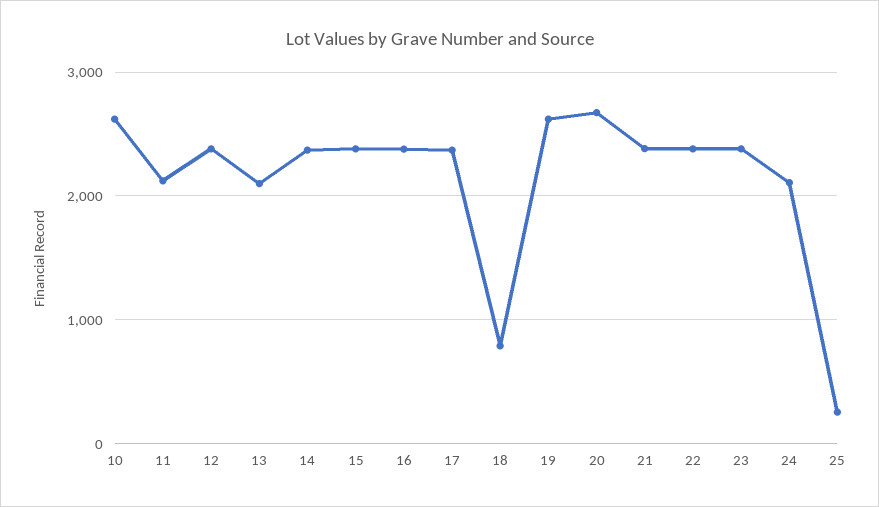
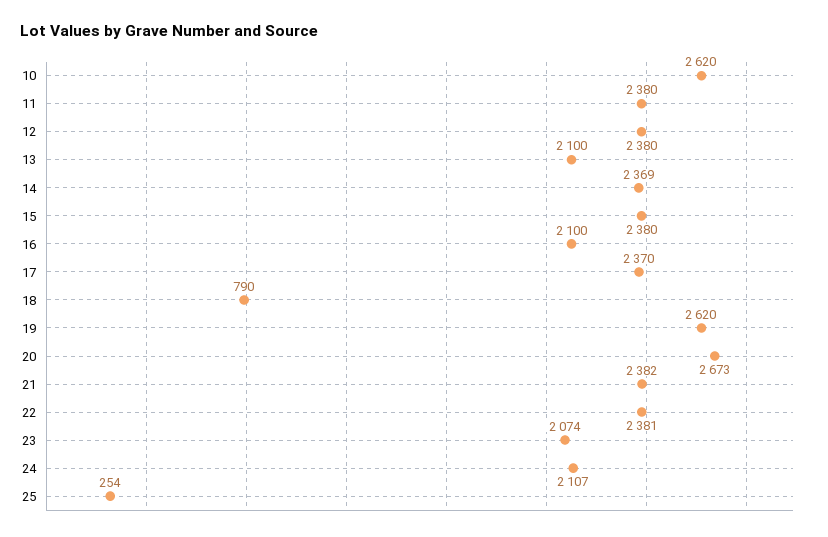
11: 2100 -> 2380
16: 2400 -> 2100
23: 2400 -> 2074

